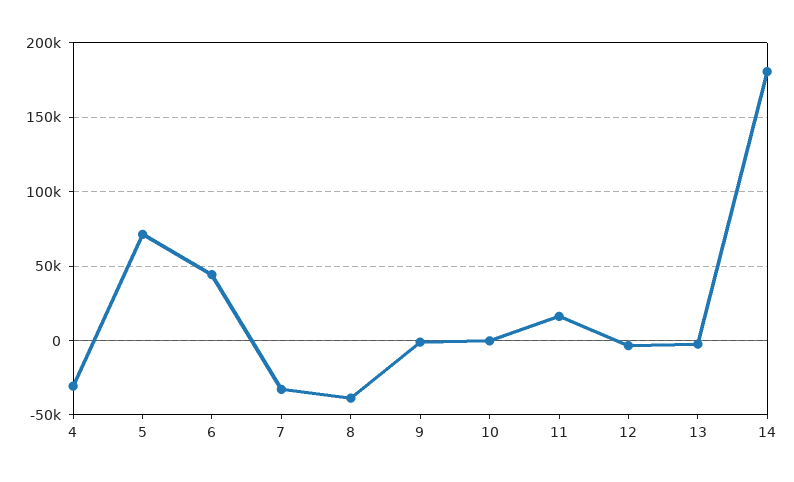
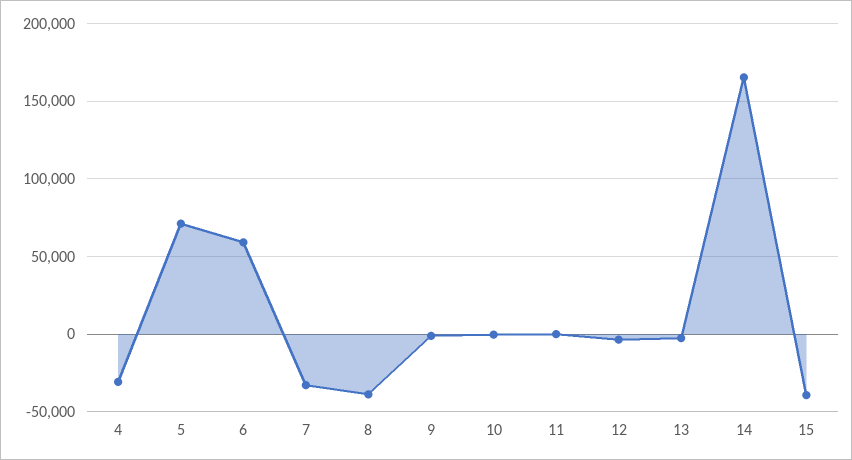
6: 45000 -> 60000
11: 15000 -> 0
14: 180000 -> 165000
15: none -> -40000

